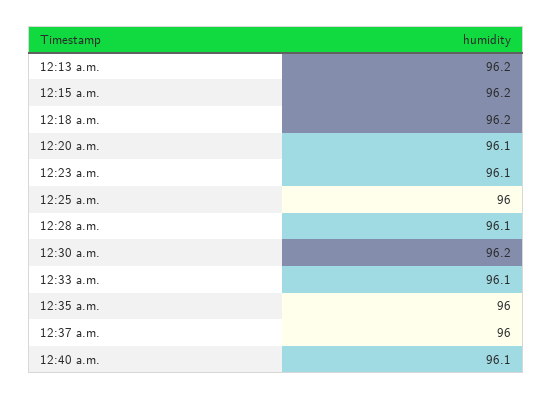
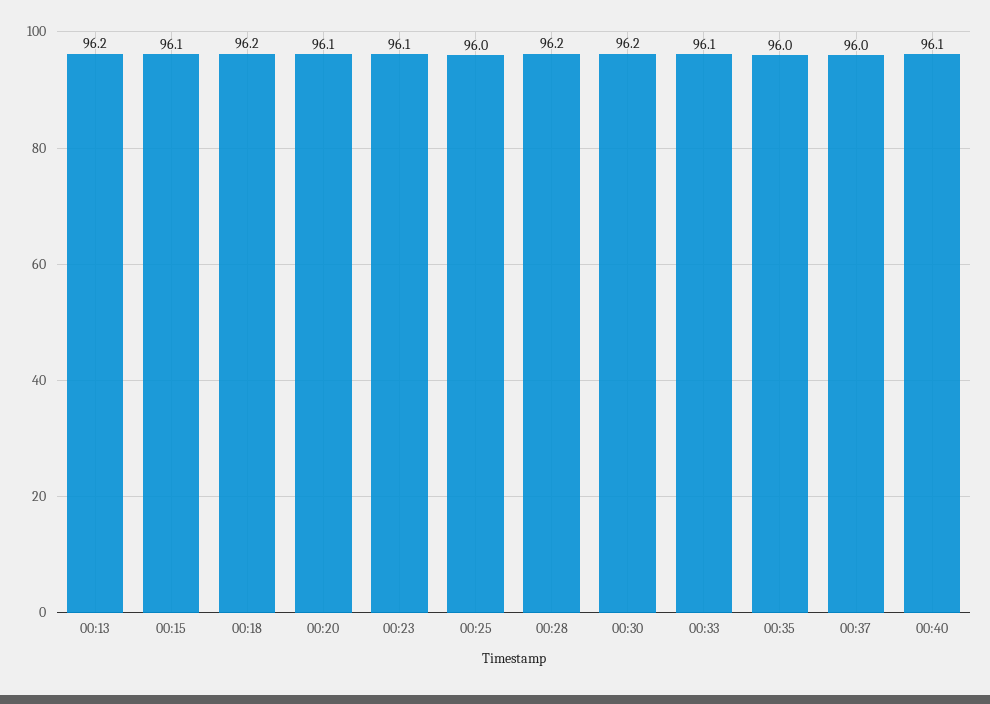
12:15 a.m.: 96.2 -> 96.1
12:28 a.m.: 96.1 -> 96.2

